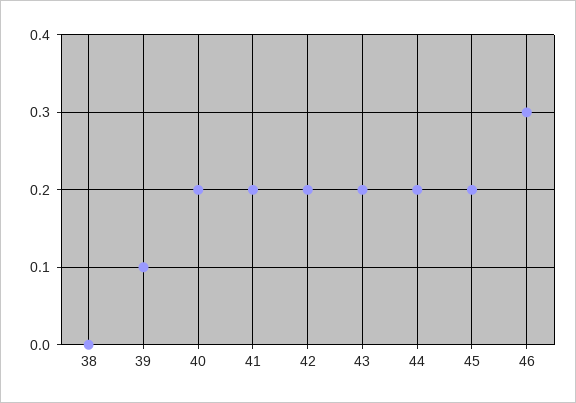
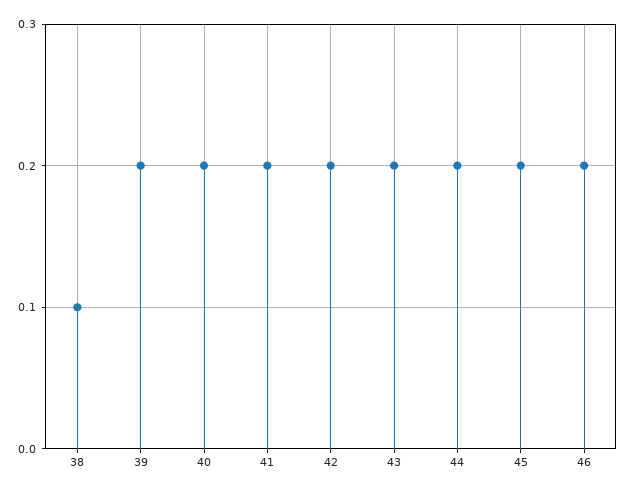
38: 0 -> 0.1
39: 0.1 -> 0.2
46: 0.3 -> 0.2

